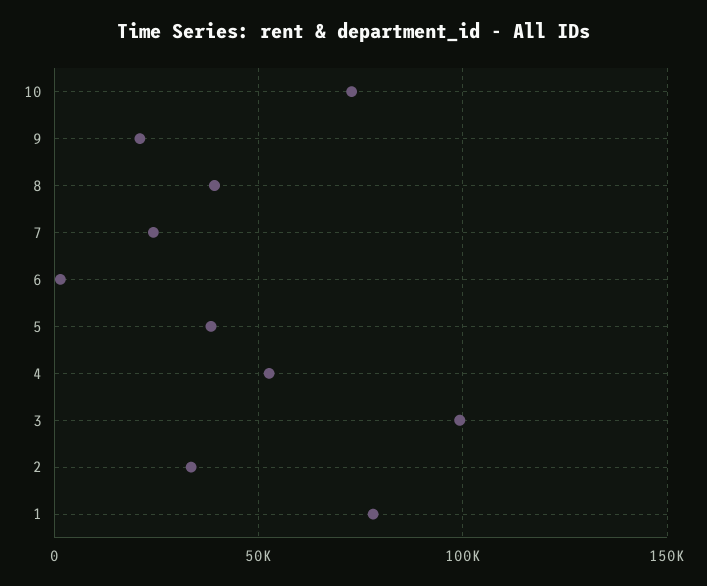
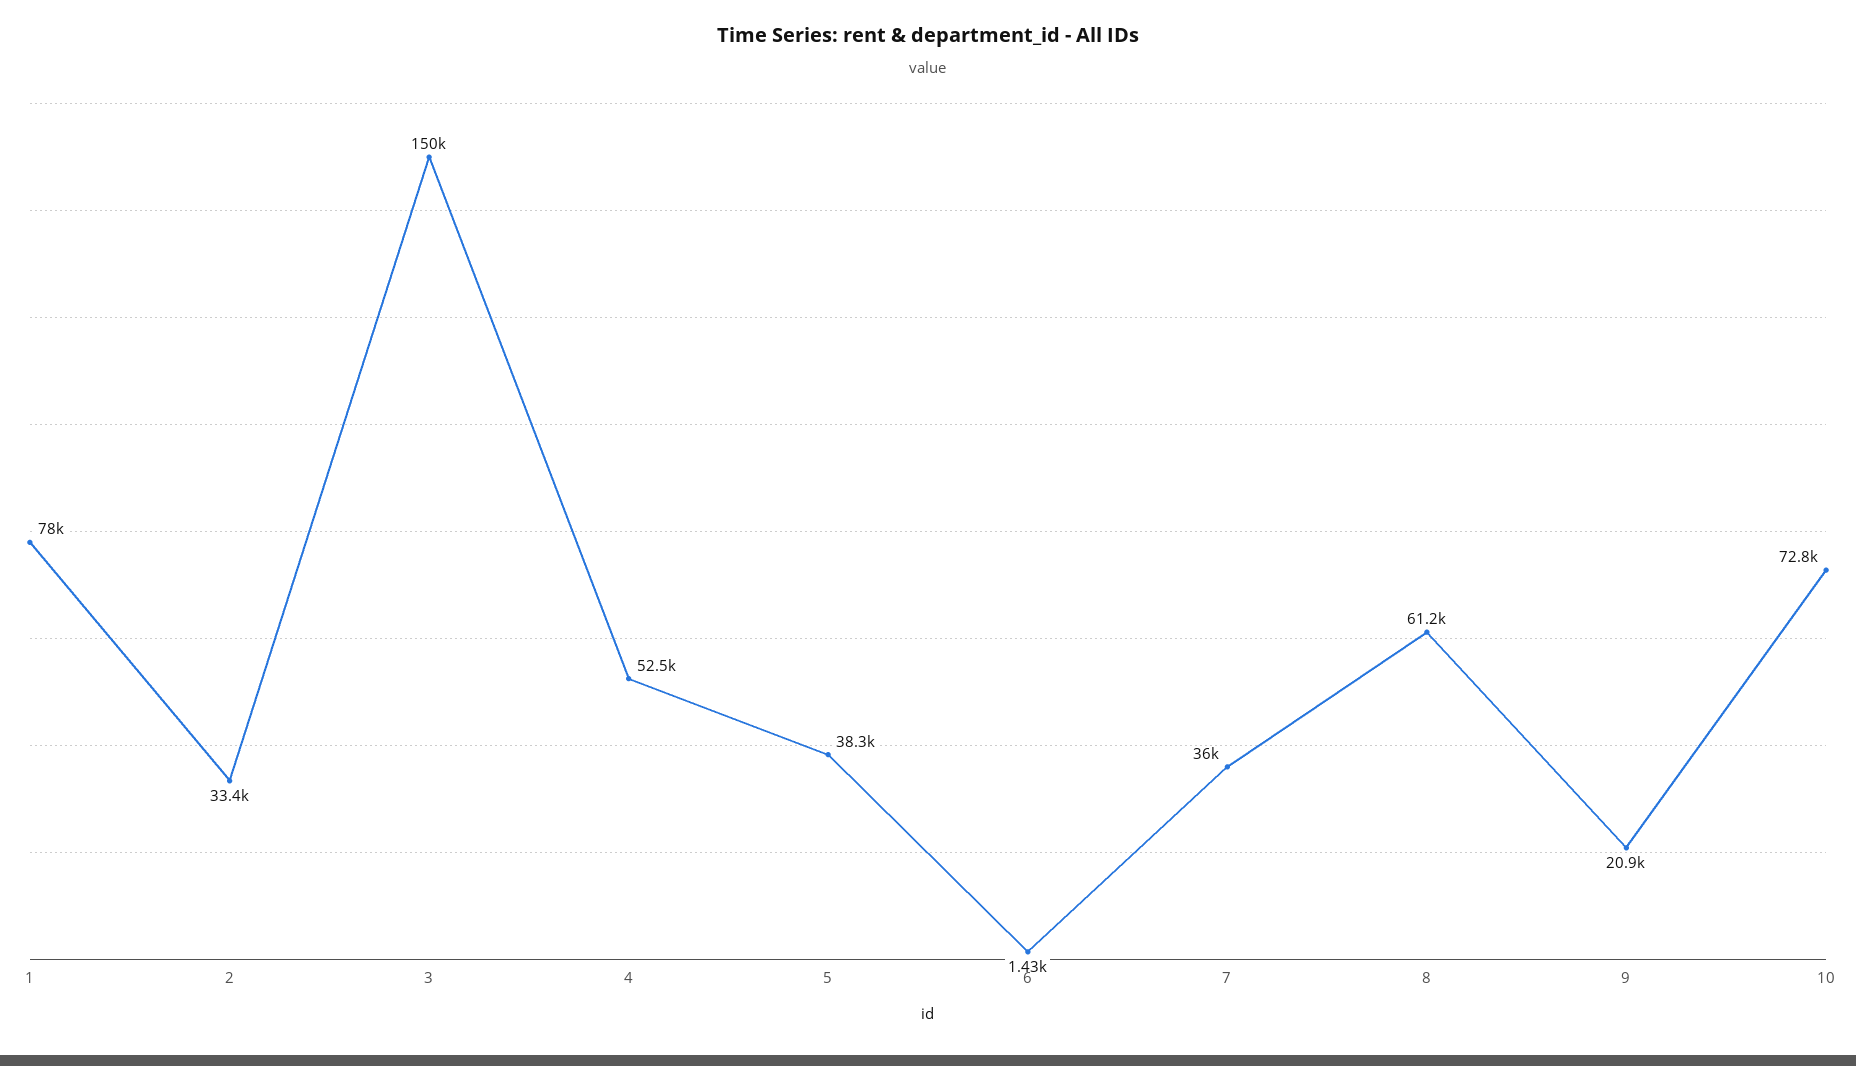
8: 40000 -> 61200
7: 25000 -> 36000
3: 100000 -> 150000

